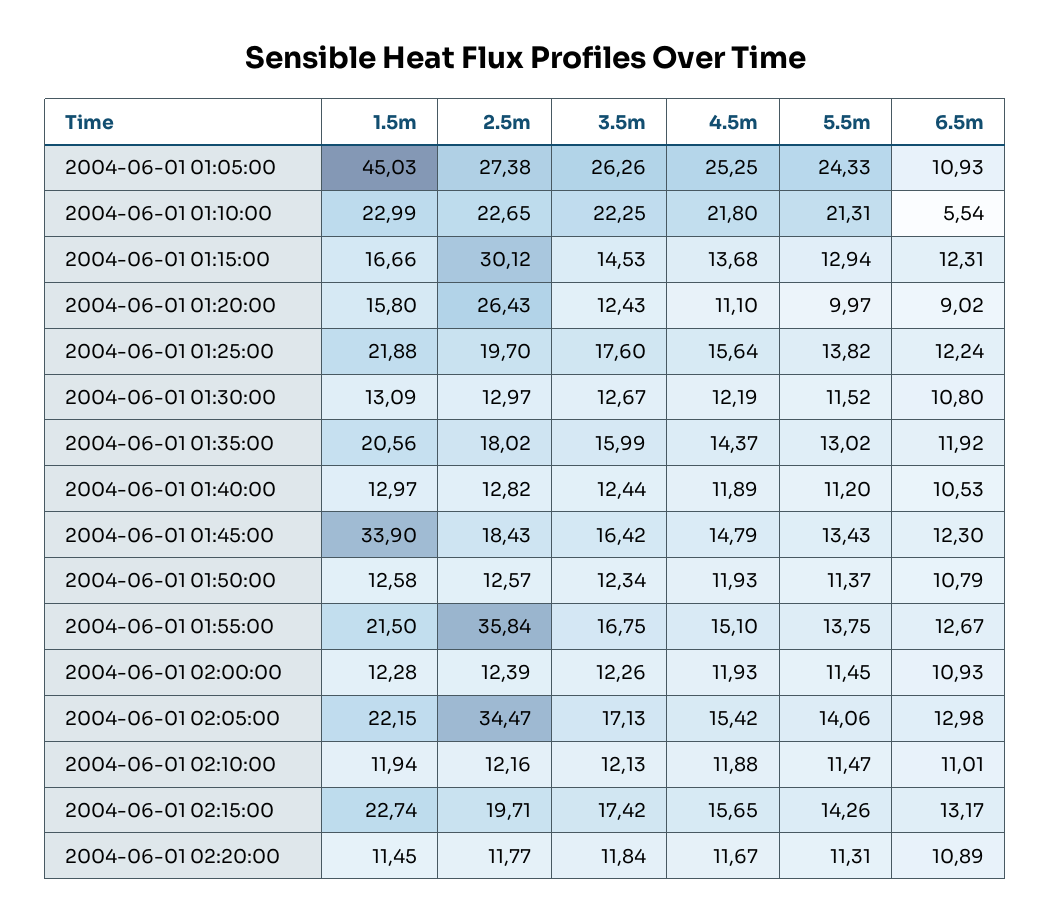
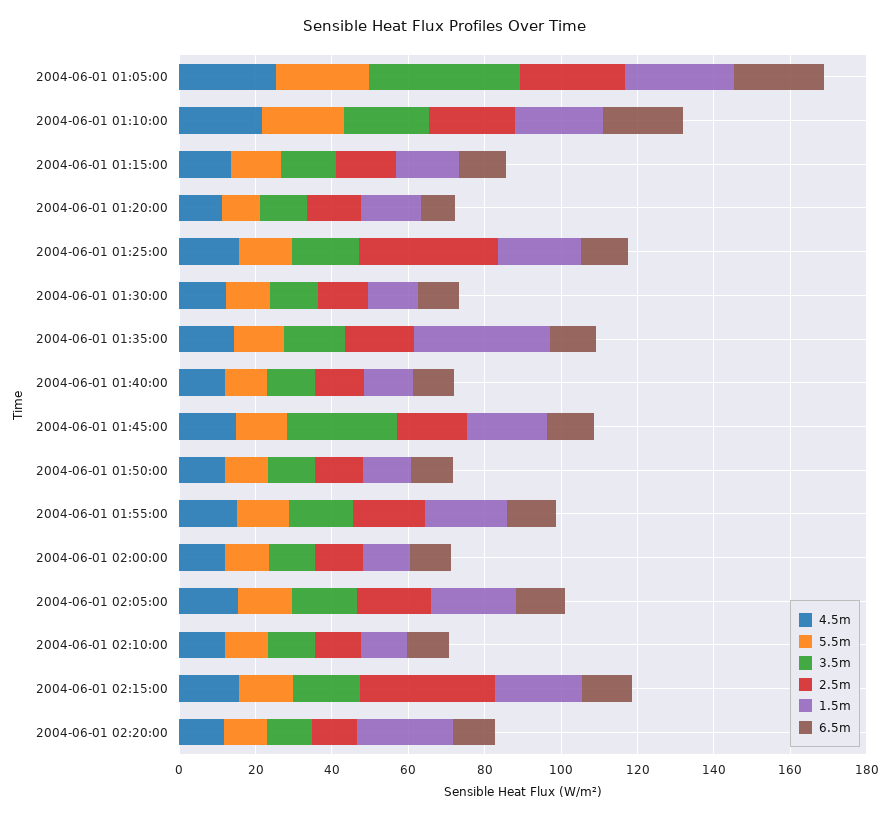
1.5m, 2004-06-01 01:05:00: 45.03 -> 30
3.5m, 2004-06-01 01:05:00: 26.26 -> 40
6.5m, 2004-06-01 01:05:00: 10.93 -> 25
6.5m, 2004-06-01 01:10:00: 5.54 -> 20
2.5m, 2004-06-01 01:15:00: 30.12 -> 15
2.5m, 2004-06-01 01:20:00: 26.43 -> 15
2.5m, 2004-06-01 01:25:00: 19.7 -> 35
1.5m, 2004-06-01 01:35:00: 20.56 -> 35
1.5m, 2004-06-01 01:45:00: 33.9 -> 20
3.5m, 2004-06-01 01:45:00: 16.42 -> 30
2.5m, 2004-06-01 01:55:00: 35.84 -> 20
2.5m, 2004-06-01 02:05:00: 34.47 -> 20
2.5m, 2004-06-01 02:15:00: 19.71 -> 35
1.5m, 2004-06-01 02:20:00: 11.45 -> 25

